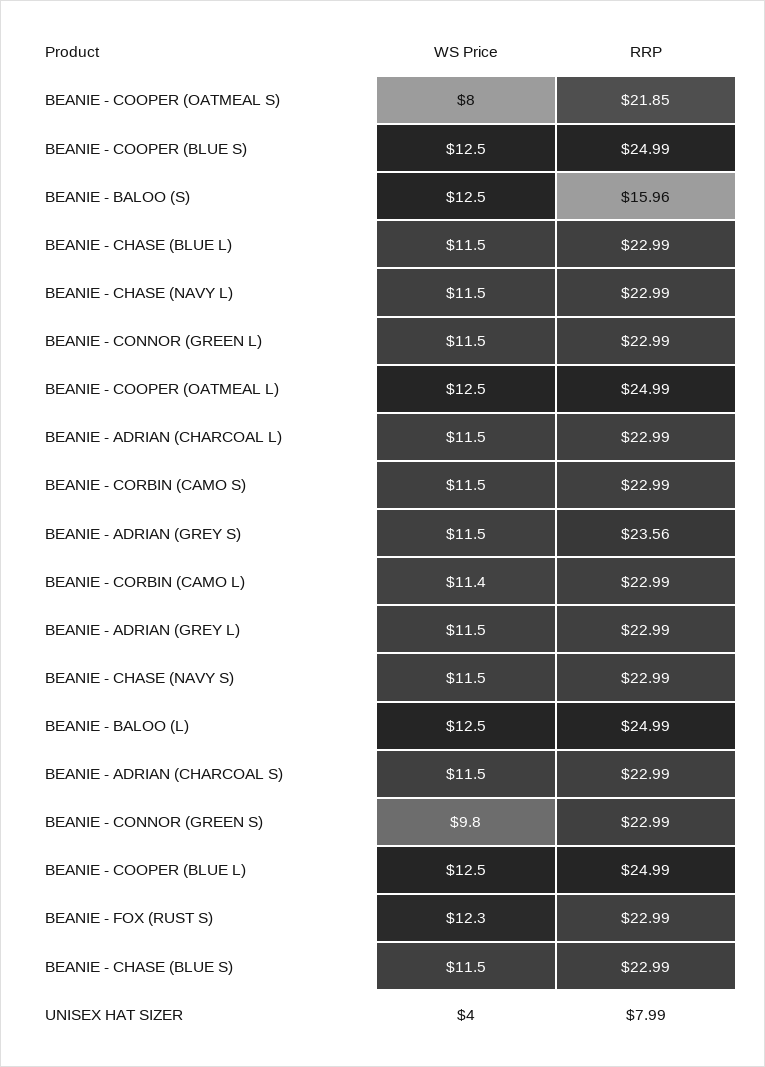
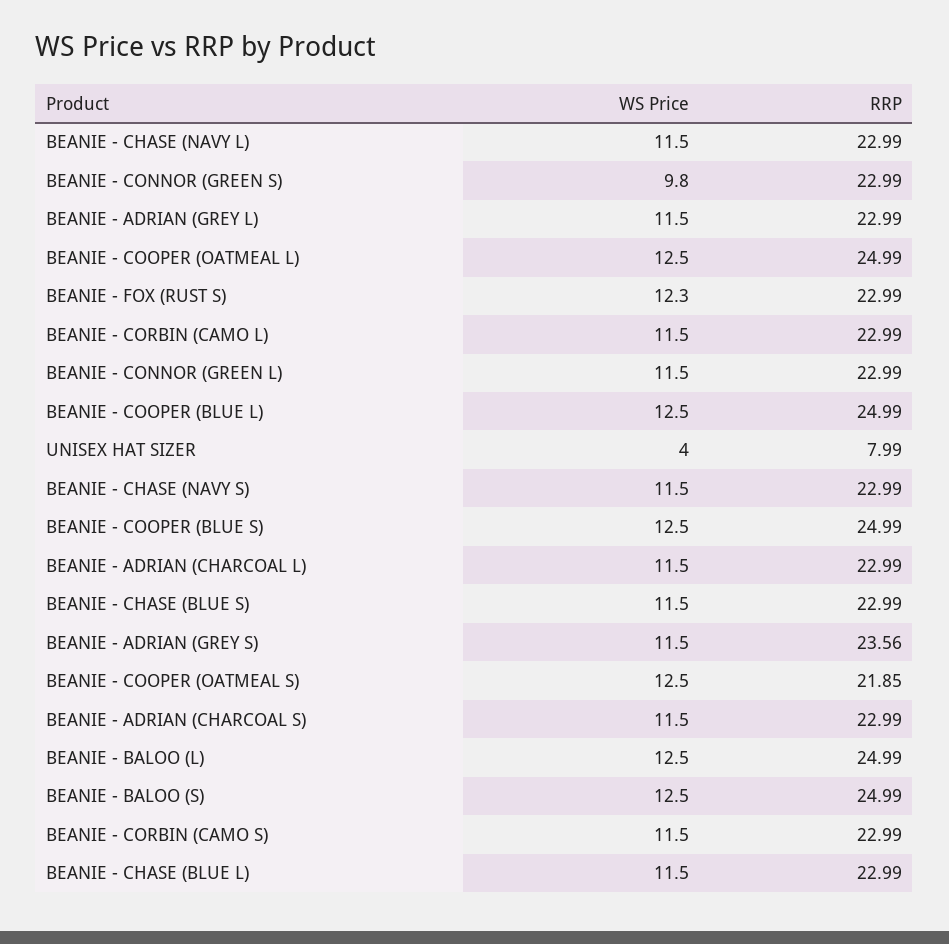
WS Price, BEANIE - COOPER (OATMEAL S): 8 -> 12.5
RRP, BEANIE - BALOO (S): 15.96 -> 24.99
WS Price, BEANIE - CORBIN (CAMO L): 11.4 -> 11.5

